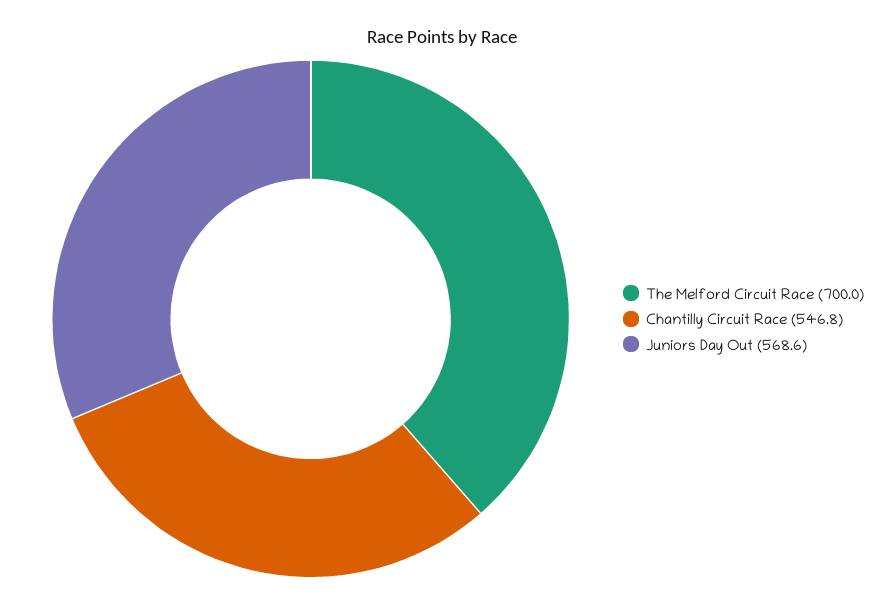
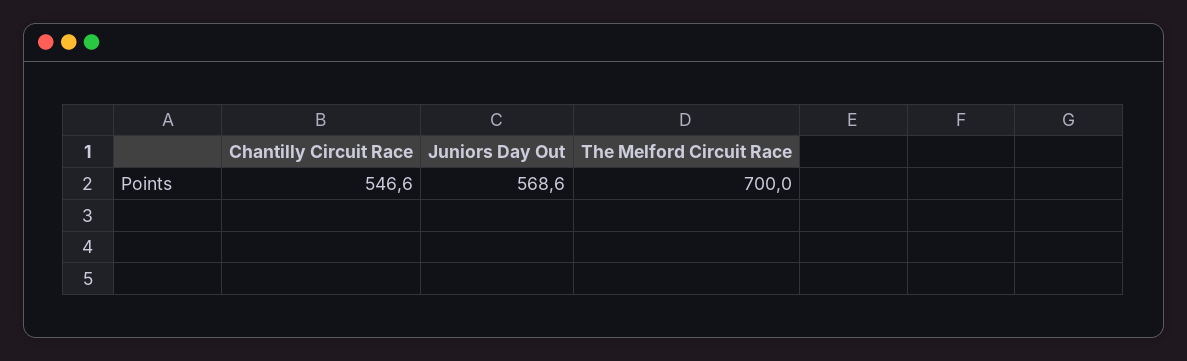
Chantilly Circuit Race: 546.8 -> 546.6

